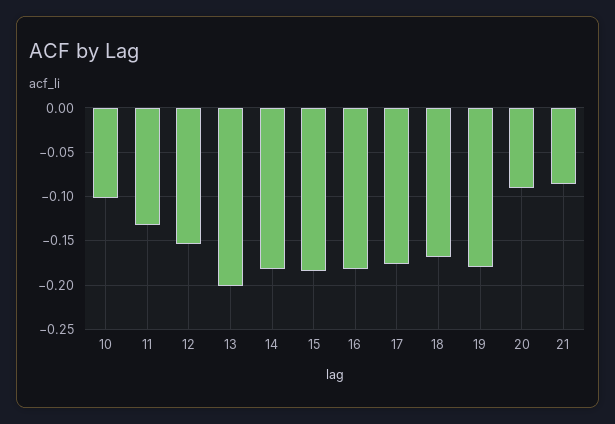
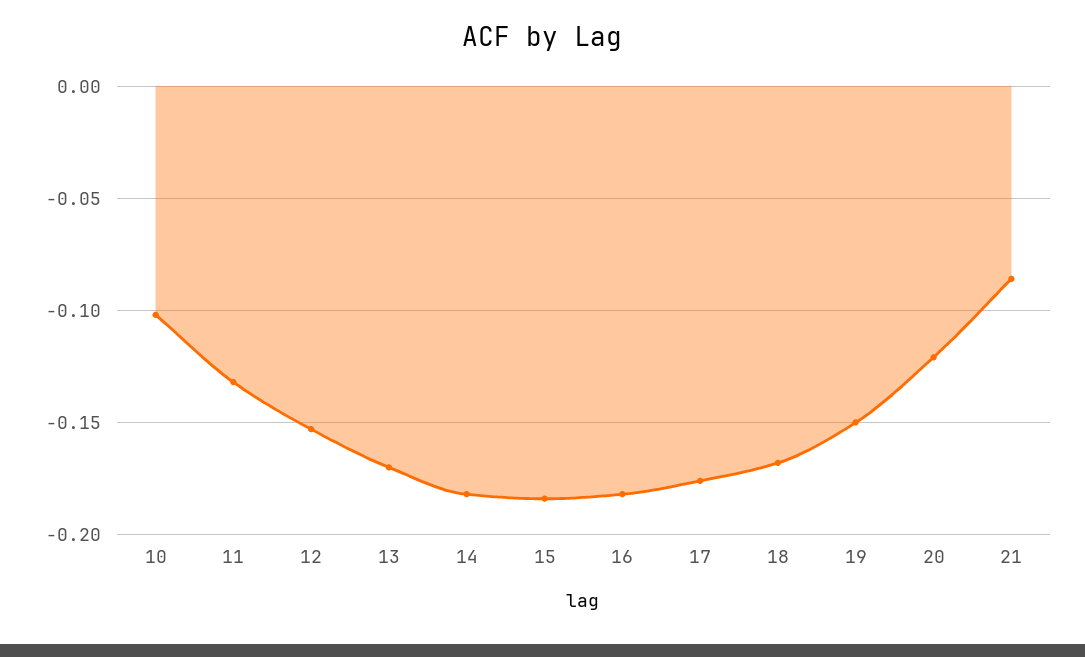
13: -0.2 -> -0.17
19: -0.18 -> -0.15
20: -0.09 -> -0.12

